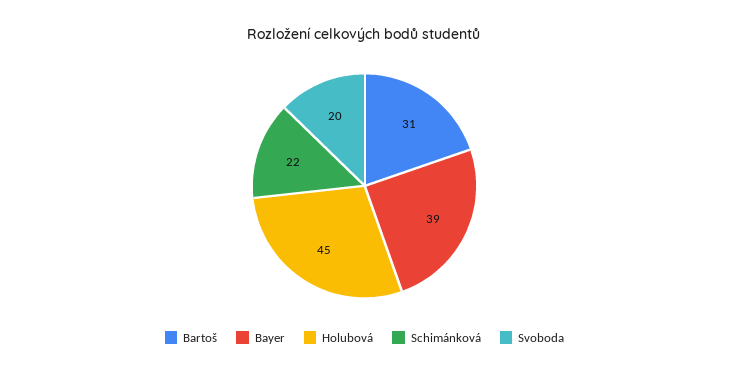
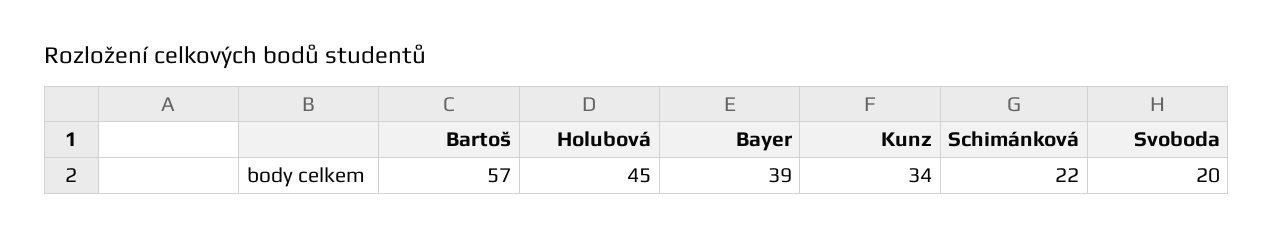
Bartoš: 31 -> 57
Kunz: none -> 34

